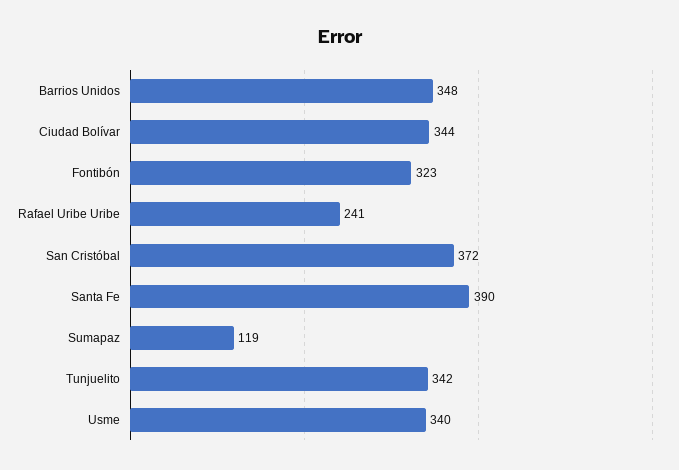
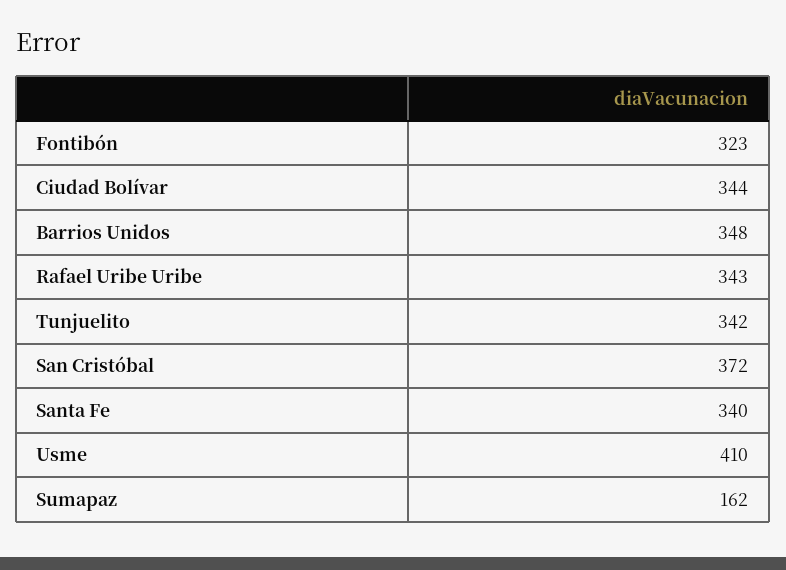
Rafael Uribe Uribe: 241 -> 343
Santa Fe: 390 -> 340
Sumapaz: 119 -> 162
Usme: 340 -> 410

